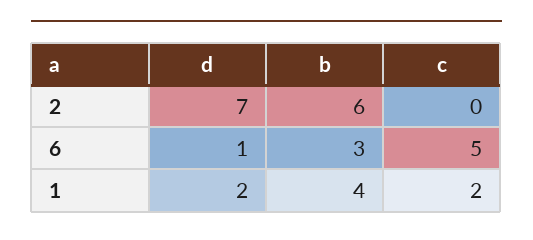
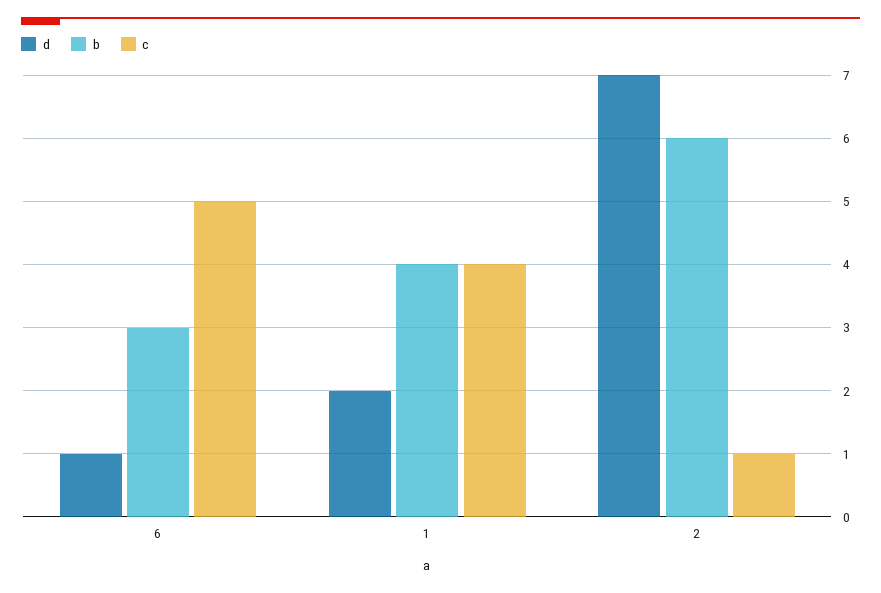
c, 2: 0 -> 1
c, 1: 2 -> 4

